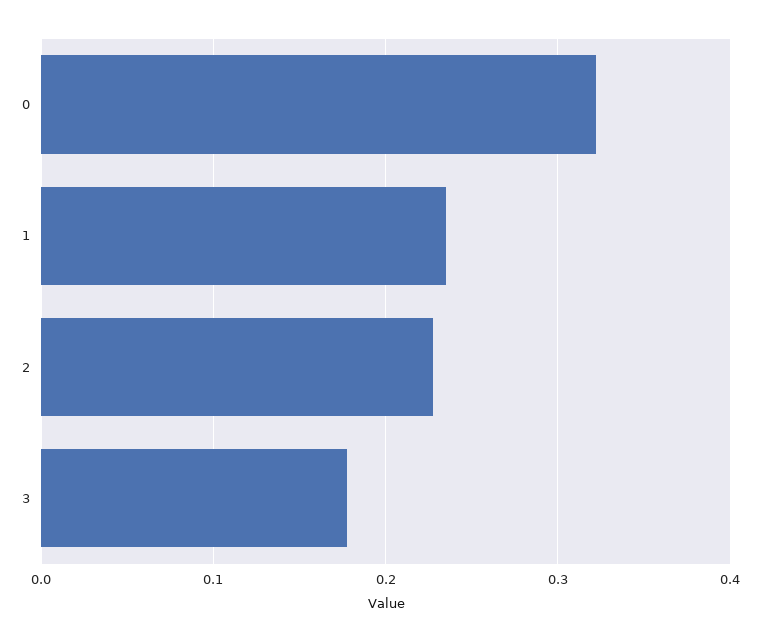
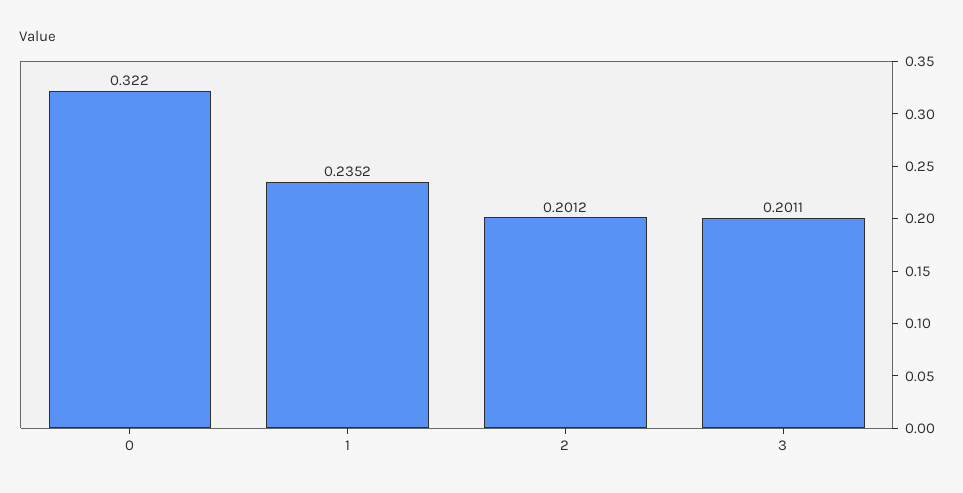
2: 0.23 -> 0.2012
3: 0.18 -> 0.2011

